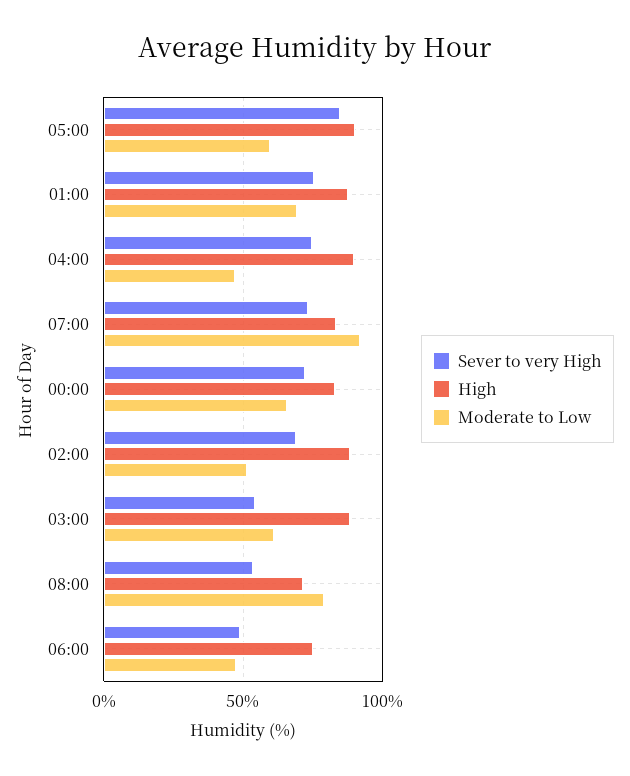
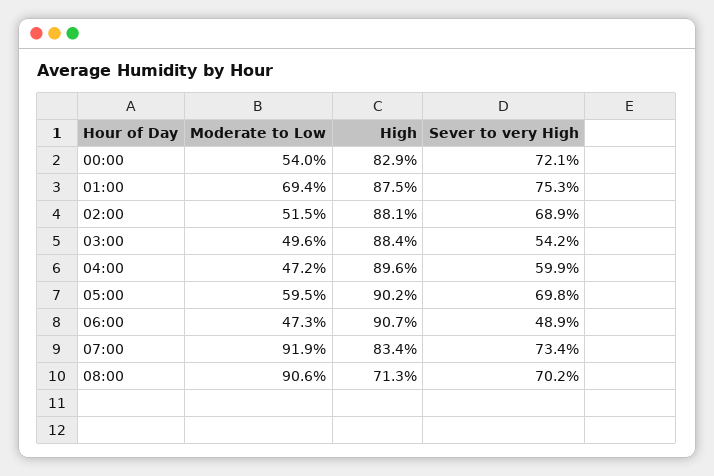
Sever to very High, 05:00: 85 -> 69.8
Sever to very High, 04:00: 75 -> 59.9
Moderate to Low, 00:00: 65 -> 54
Moderate to Low, 03:00: 60 -> 49.6
Sever to very High, 08:00: 55 -> 70.2
Moderate to Low, 08:00: 80 -> 90.6
High, 06:00: 75 -> 90.7

